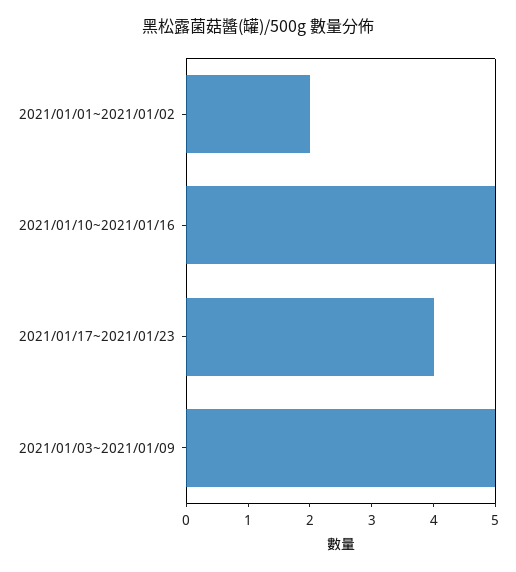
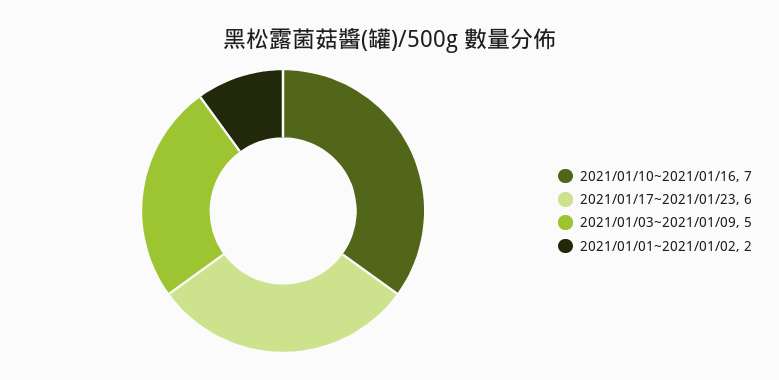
2021/01/10~2021/01/16: 5 -> 7
2021/01/17~2021/01/23: 4 -> 6

